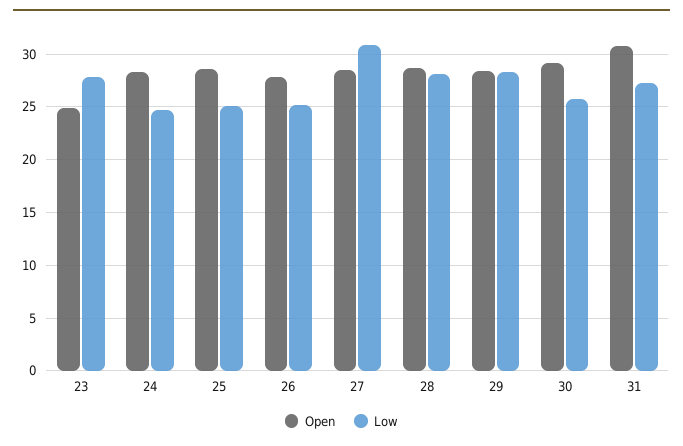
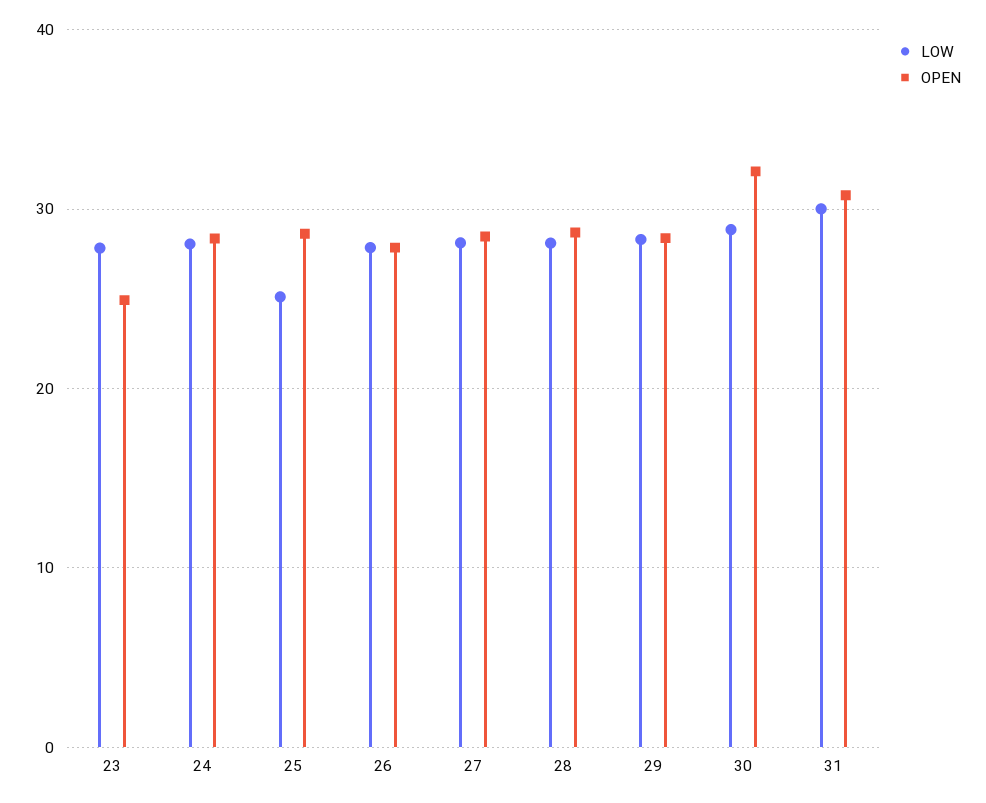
Low, 24: 25 -> 28
Low, 26: 25 -> 28
Low, 27: 31 -> 28
Open, 30: 29 -> 32
Low, 30: 26 -> 29
Low, 31: 27 -> 30

